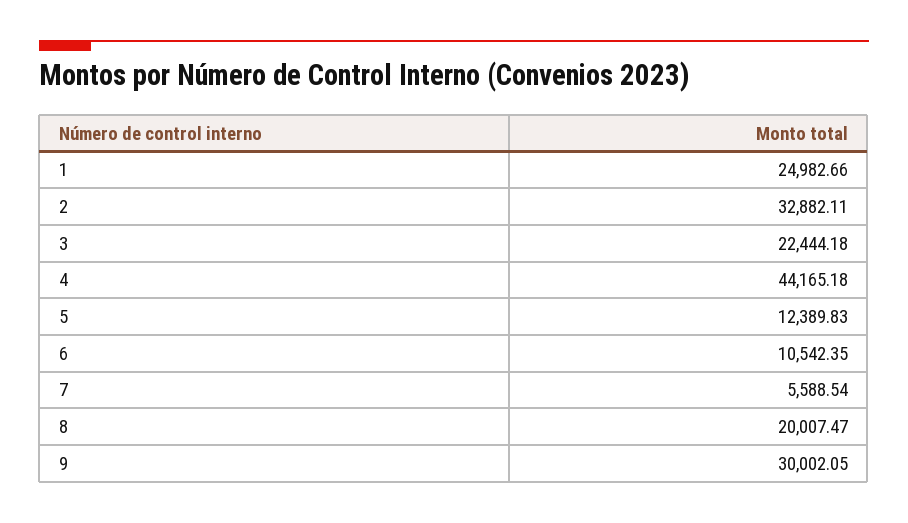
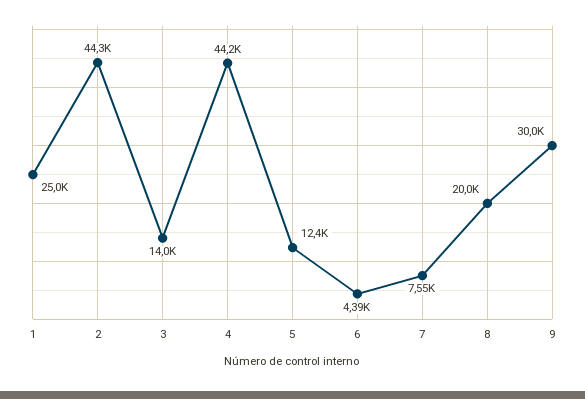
2: 32882.11 -> 44300
3: 22444.18 -> 14000
6: 10542.35 -> 4390
7: 5588.54 -> 7550

